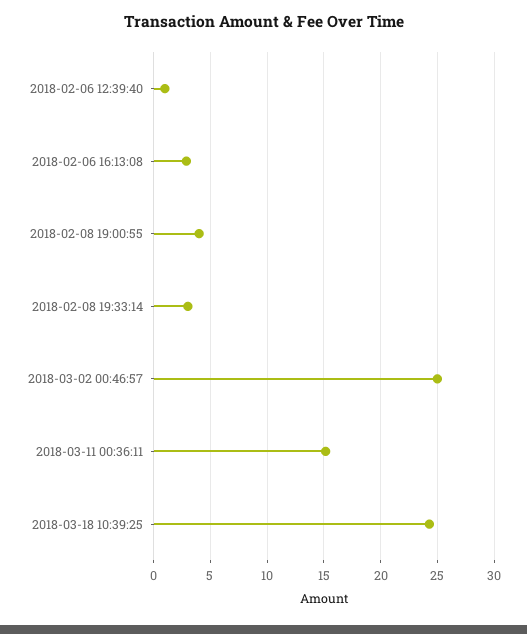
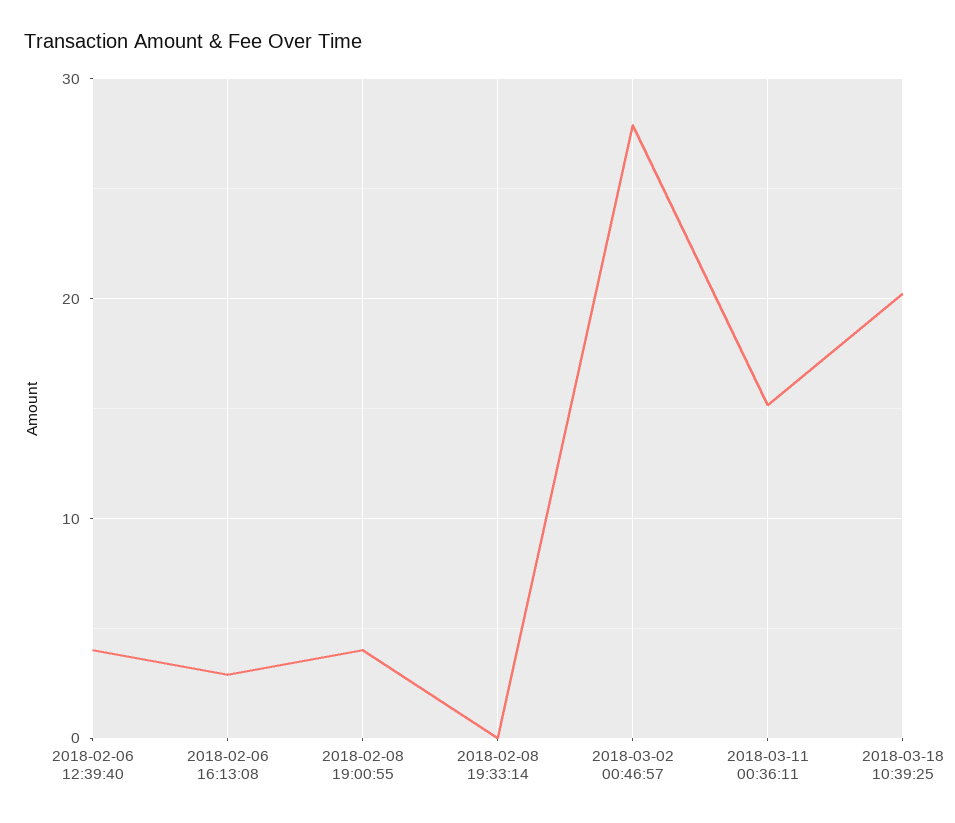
2018-02-06 12:39:40: 1 -> 4
2018-02-08 19:33:14: 3 -> 0
2018-03-02 00:46:57: 25 -> 28
2018-03-18 10:39:25: 24 -> 20

